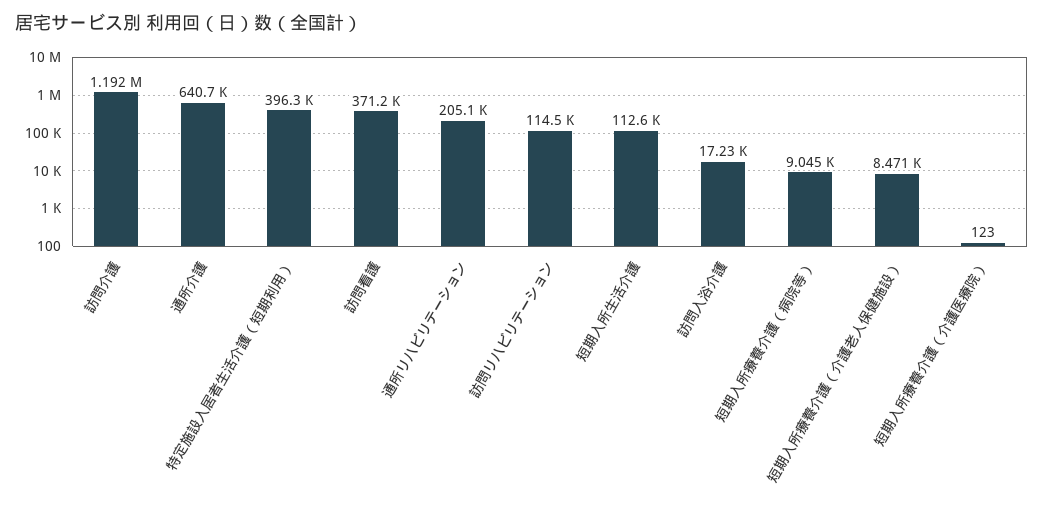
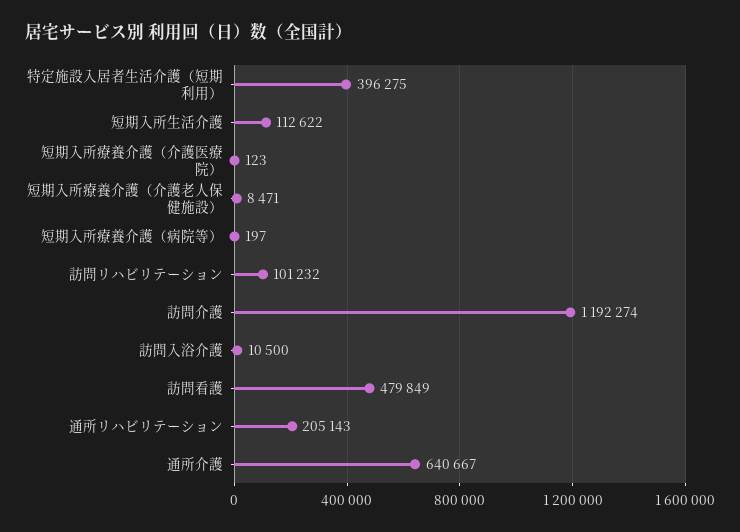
訪問看護: 371200 -> 479849
訪問リハビリテーション: 114500 -> 101232
訪問入浴介護: 17230 -> 10500
短期入所療養介護（病院等）: 9045 -> 197

